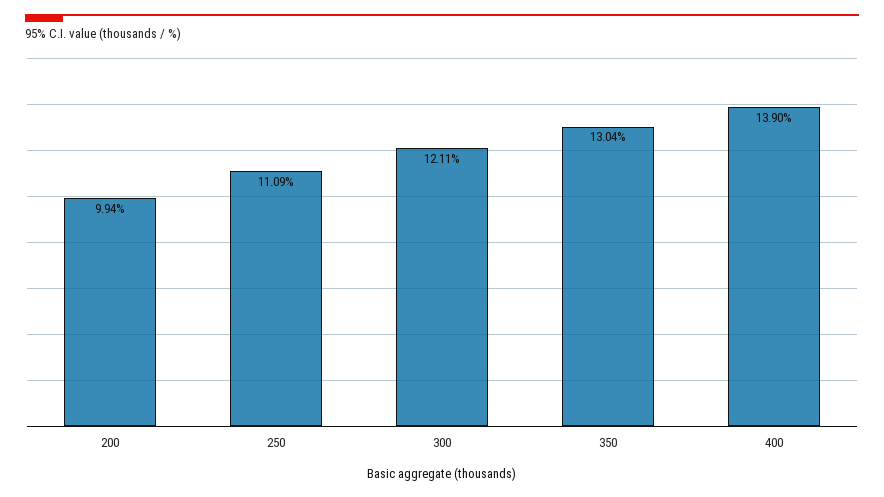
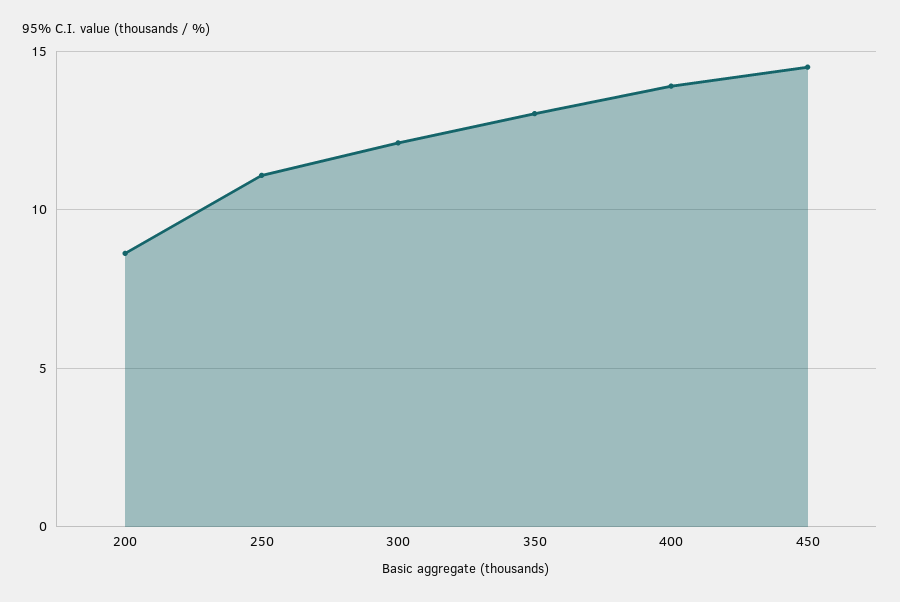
200: 9.94 -> 8.5
450: none -> 14.5

